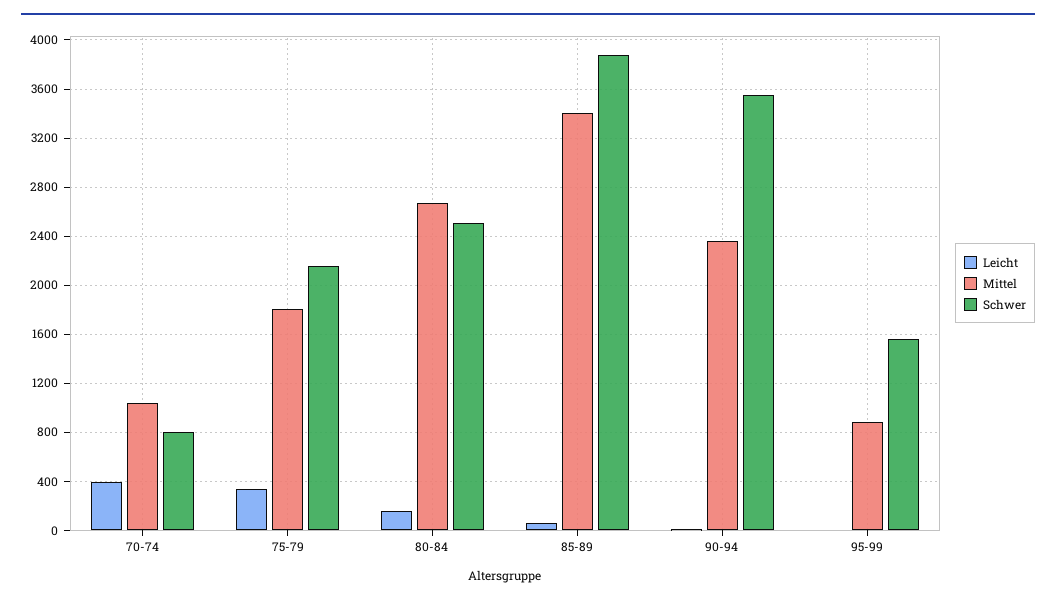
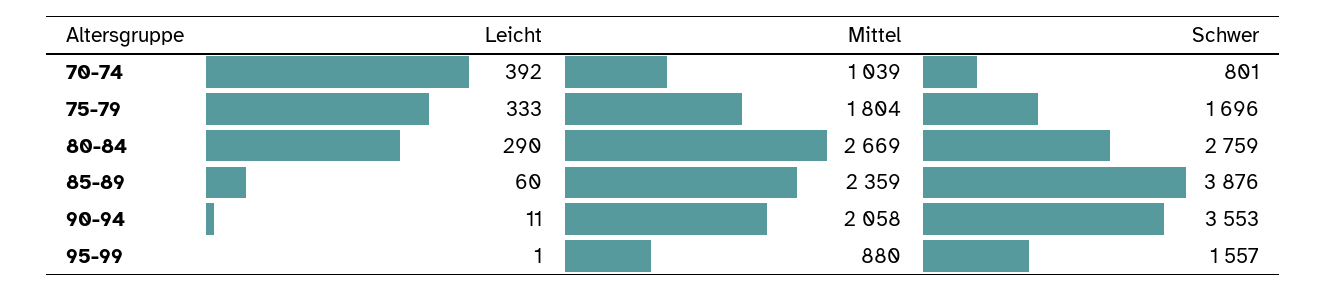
Schwer, 75-79: 2150 -> 1696
Leicht, 80-84: 150 -> 290
Schwer, 80-84: 2500 -> 2759
Mittel, 85-89: 3400 -> 2359
Mittel, 90-94: 2350 -> 2058

